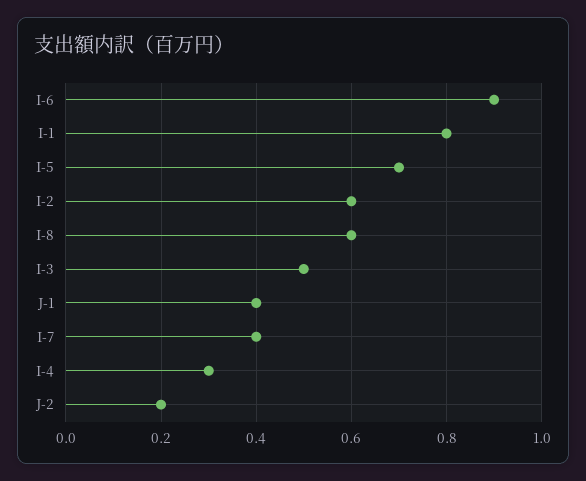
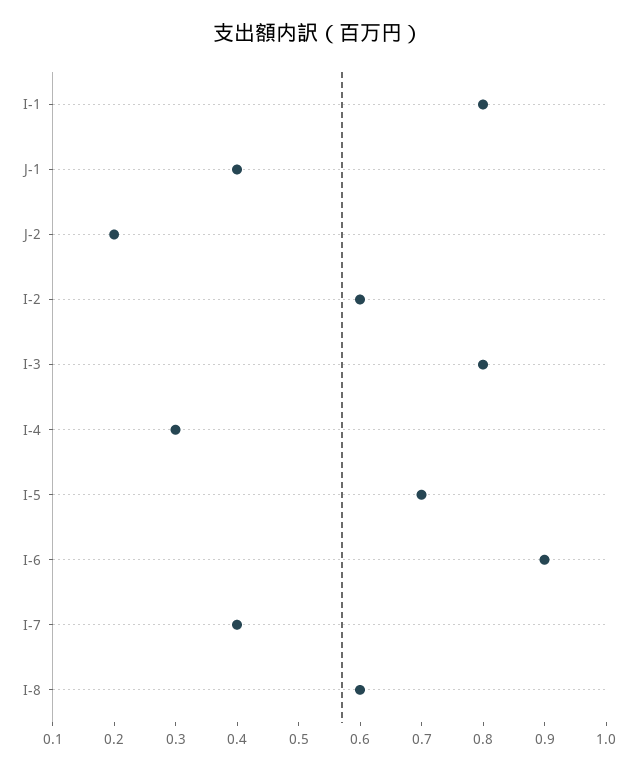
I-3: 0.5 -> 0.8

